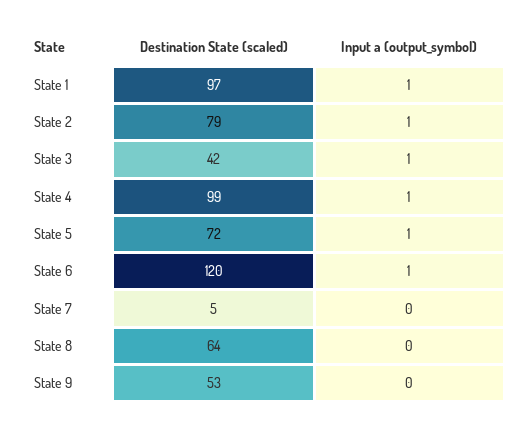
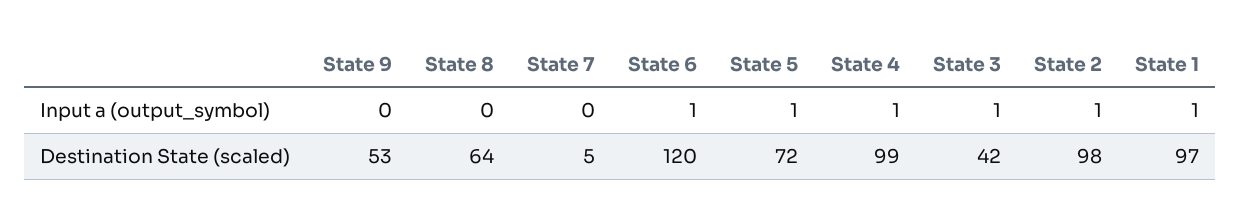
Destination State (scaled), State 2: 79 -> 98

